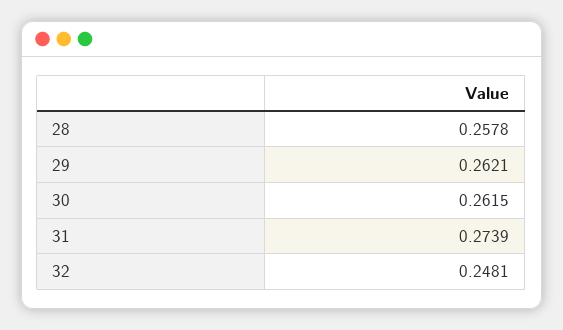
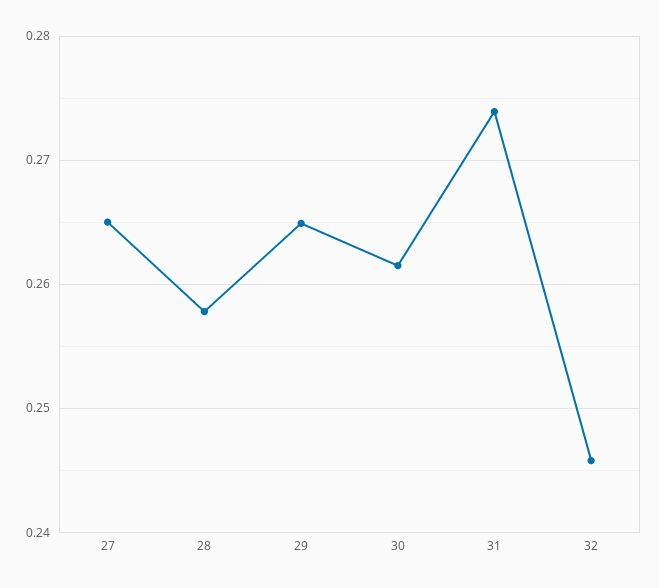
29: 0.2621 -> 0.265
32: 0.2481 -> 0.246
27: none -> 0.265

